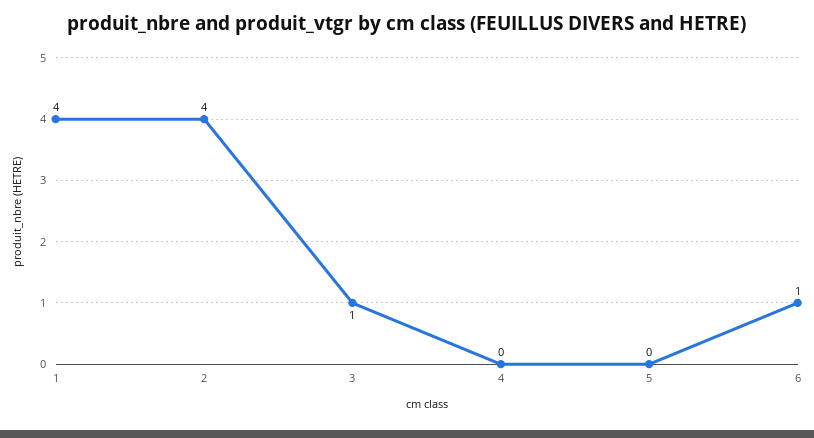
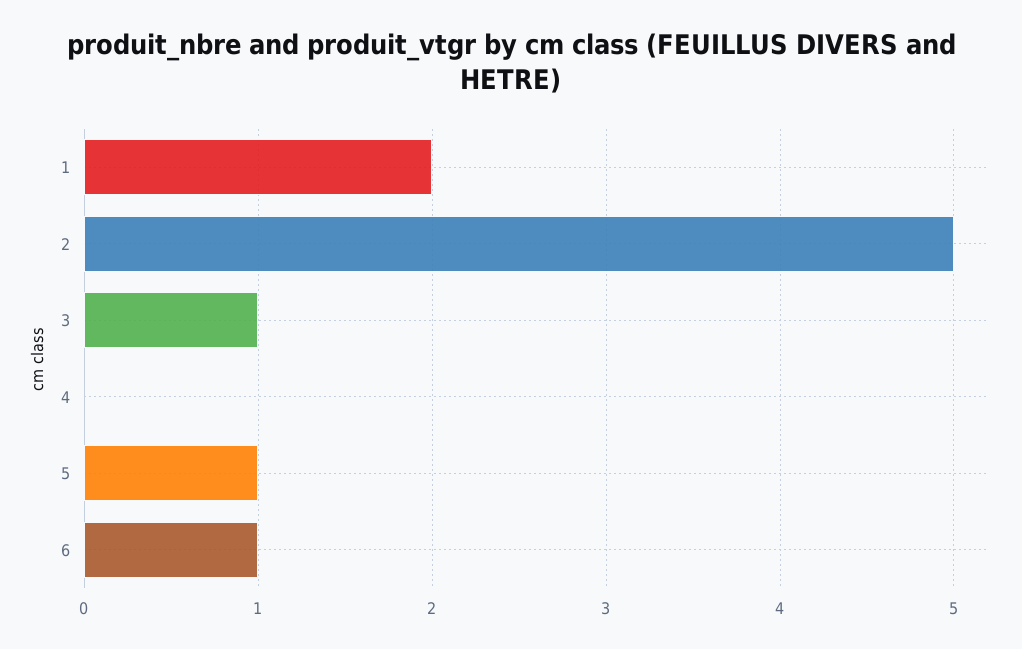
1: 4 -> 2
2: 4 -> 5
5: 0 -> 1

